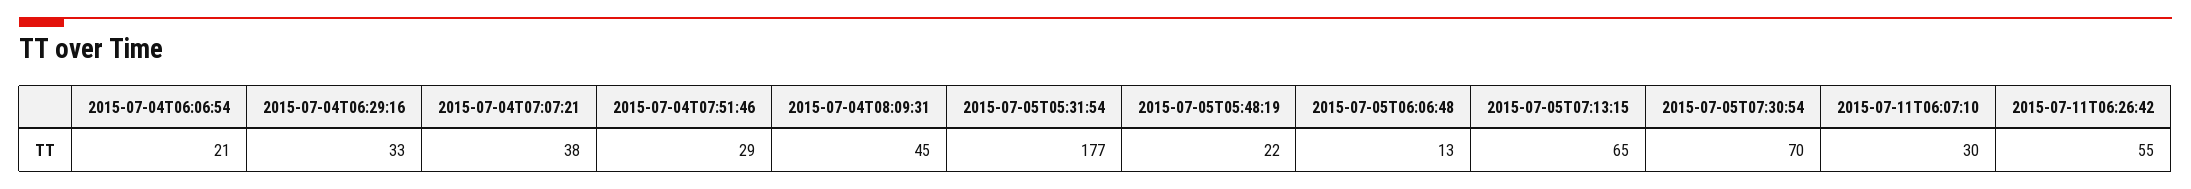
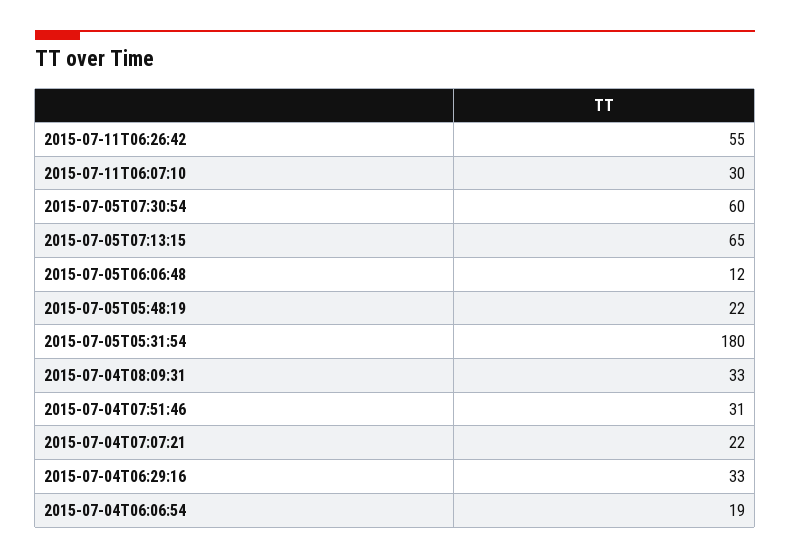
2015-07-04T06:06:54: 21 -> 19
2015-07-04T07:07:21: 38 -> 22
2015-07-04T07:51:46: 29 -> 31
2015-07-04T08:09:31: 45 -> 33
2015-07-05T05:31:54: 177 -> 180
2015-07-05T06:06:48: 13 -> 12
2015-07-05T07:30:54: 70 -> 60

